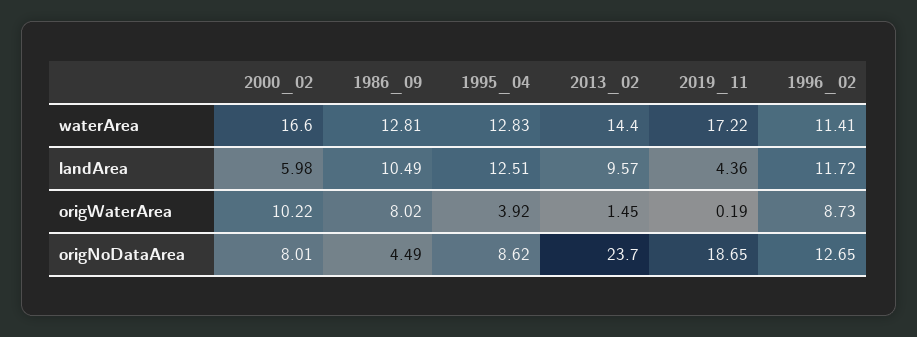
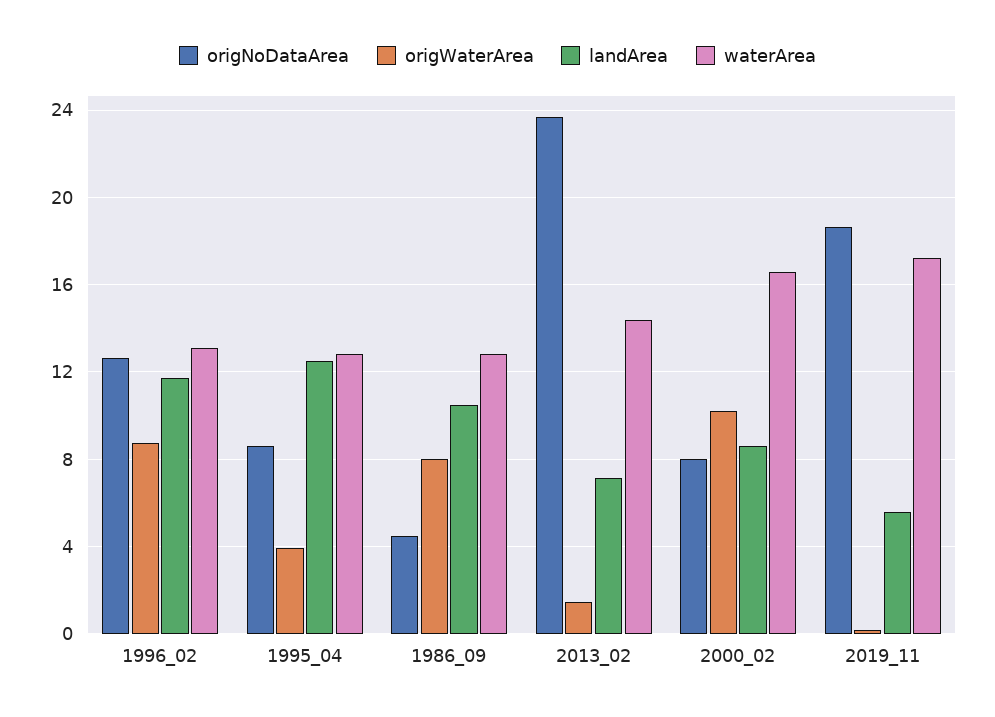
waterArea, 1996_02: 11.41 -> 13
landArea, 2000_02: 5.98 -> 8.5
landArea, 2013_02: 9.57 -> 7
landArea, 2019_11: 4.36 -> 5.5

